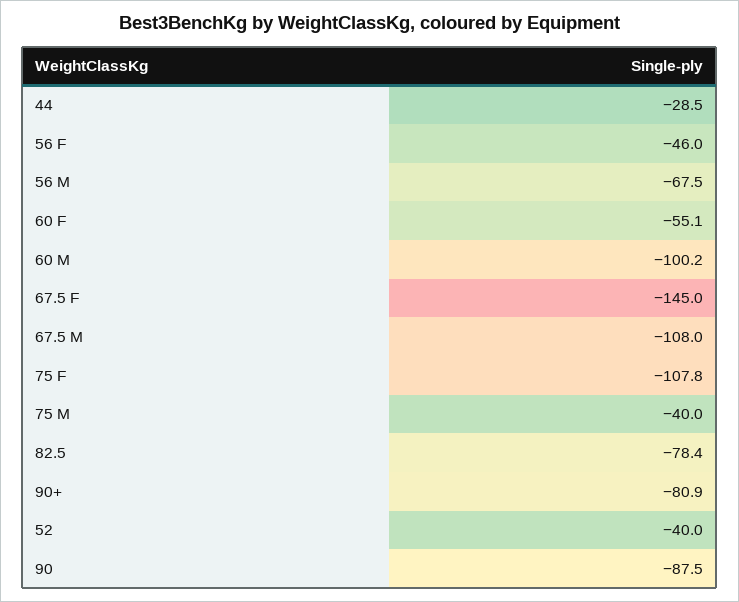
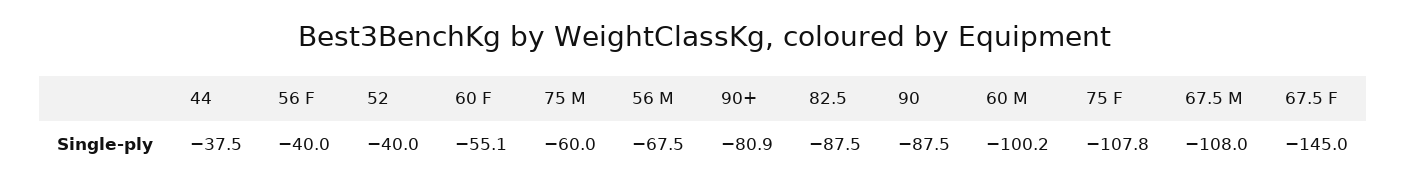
44: -28.5 -> -37.5
56 F: -46 -> -40
75 M: -40 -> -60
82.5: -78.4 -> -87.5

